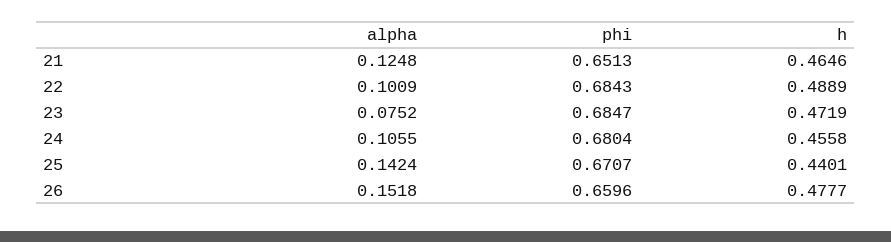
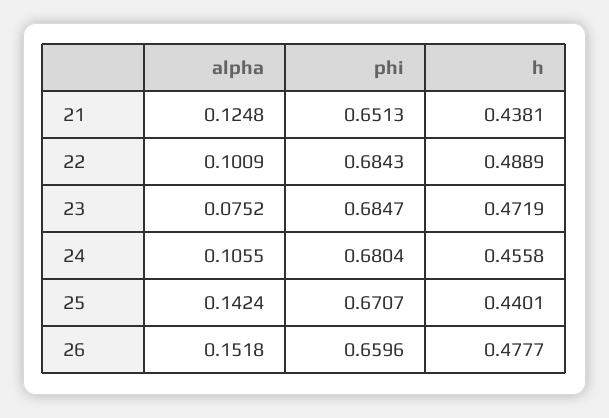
h, 21: 0.4646 -> 0.4381

